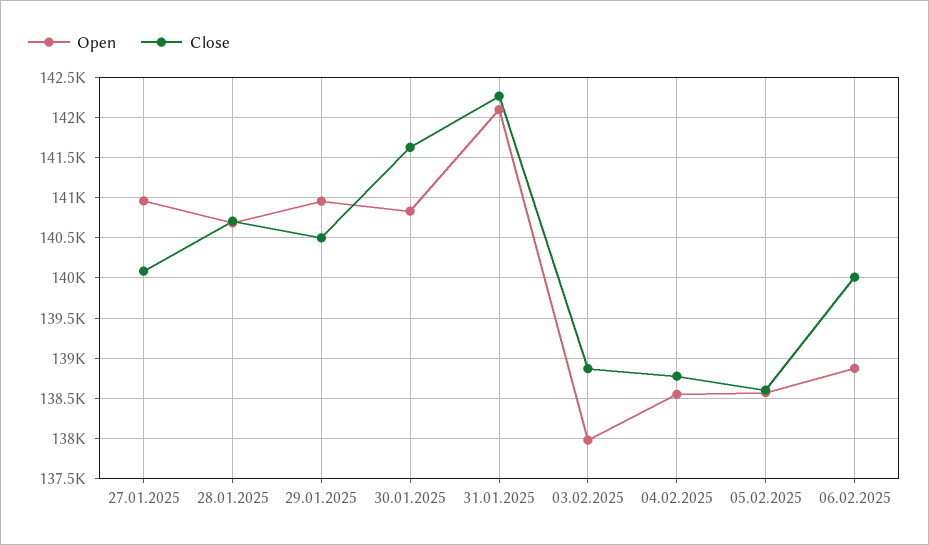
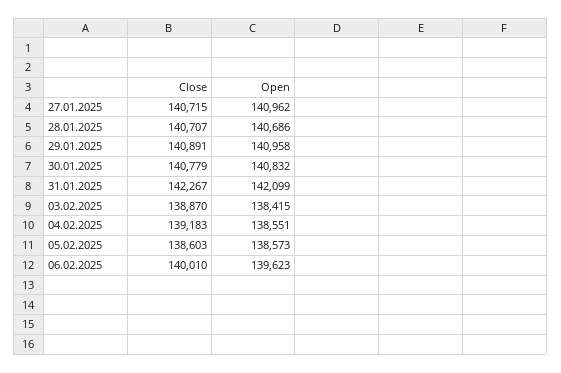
Close, 27.01.2025: 140100 -> 140715
Close, 29.01.2025: 140500 -> 140891
Close, 30.01.2025: 141600 -> 140779
Open, 03.02.2025: 138000 -> 138415
Close, 04.02.2025: 138800 -> 139183
Open, 06.02.2025: 138900 -> 139623

